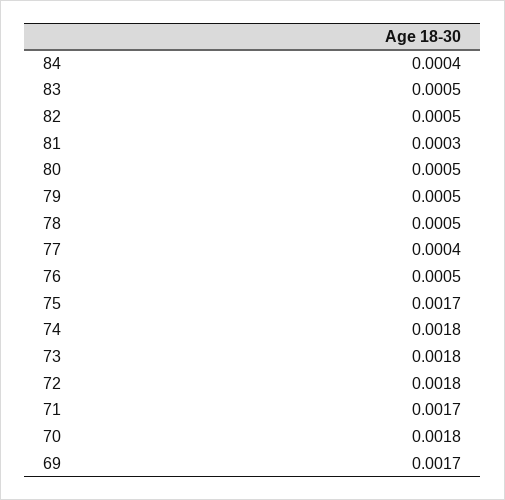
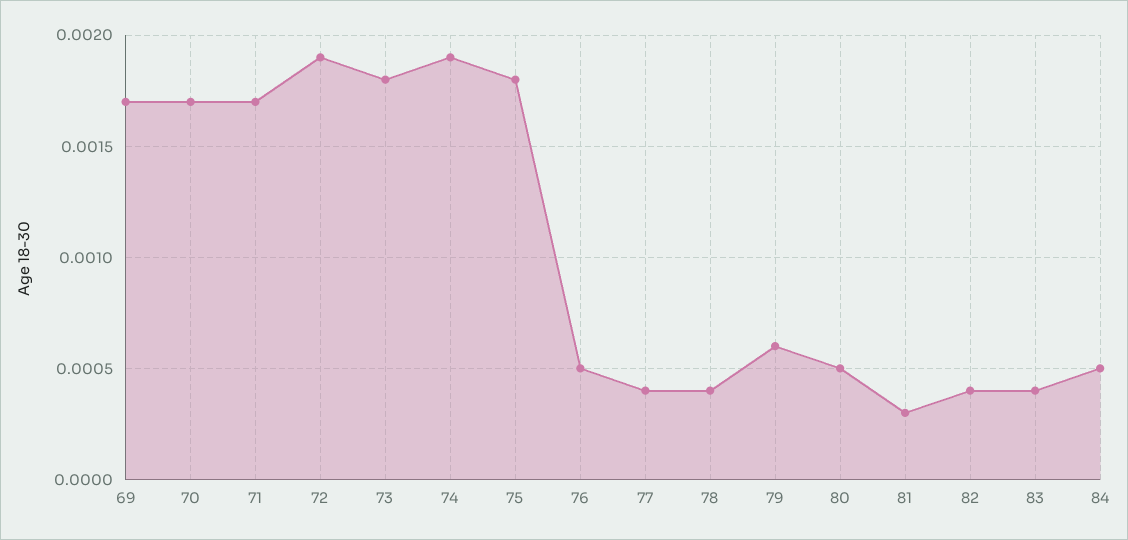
84: 0.0004 -> 0.0005
83: 0.0005 -> 0.0004
82: 0.0005 -> 0.0004
79: 0.0005 -> 0.0006
78: 0.0005 -> 0.0004
75: 0.0017 -> 0.0018
74: 0.0018 -> 0.0019
72: 0.0018 -> 0.0019
70: 0.0018 -> 0.0017

